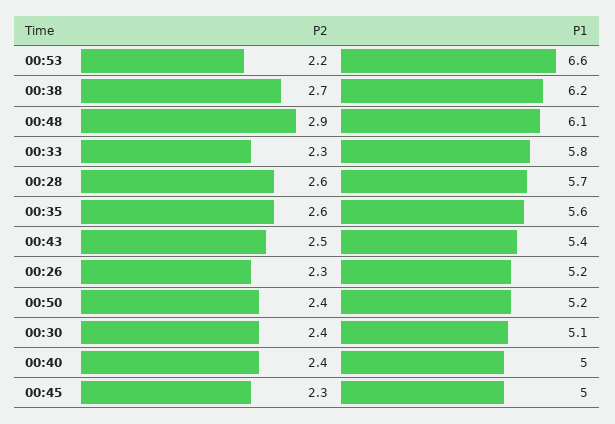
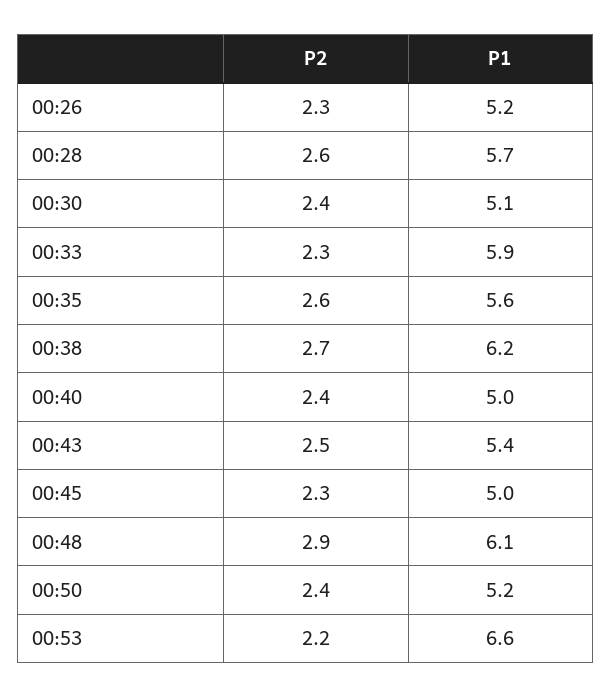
P1, 00:33: 5.8 -> 5.9

